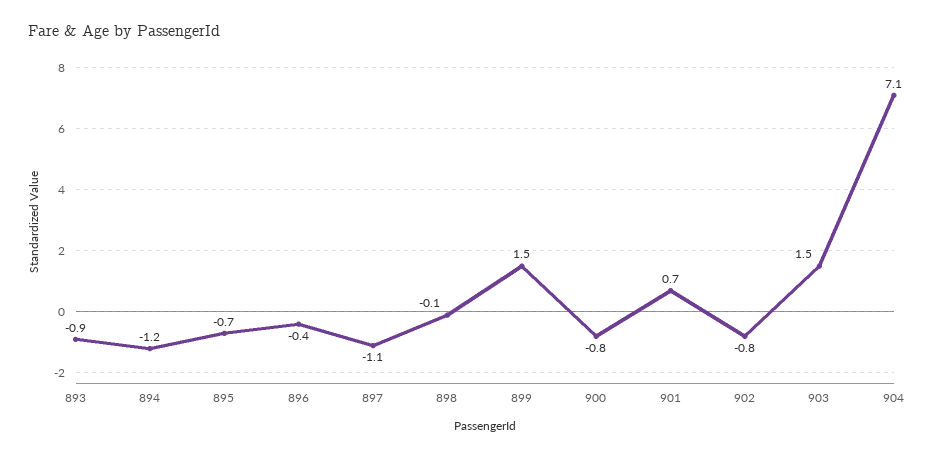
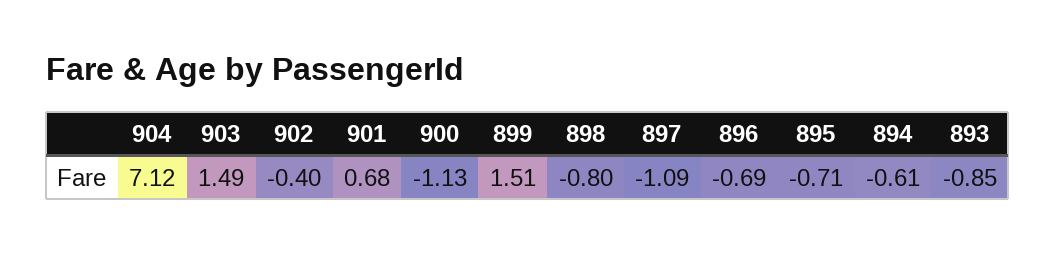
894: -1.2 -> -0.61
896: -0.4 -> -0.69
898: -0.1 -> -0.8
900: -0.8 -> -1.13
902: -0.8 -> -0.4

